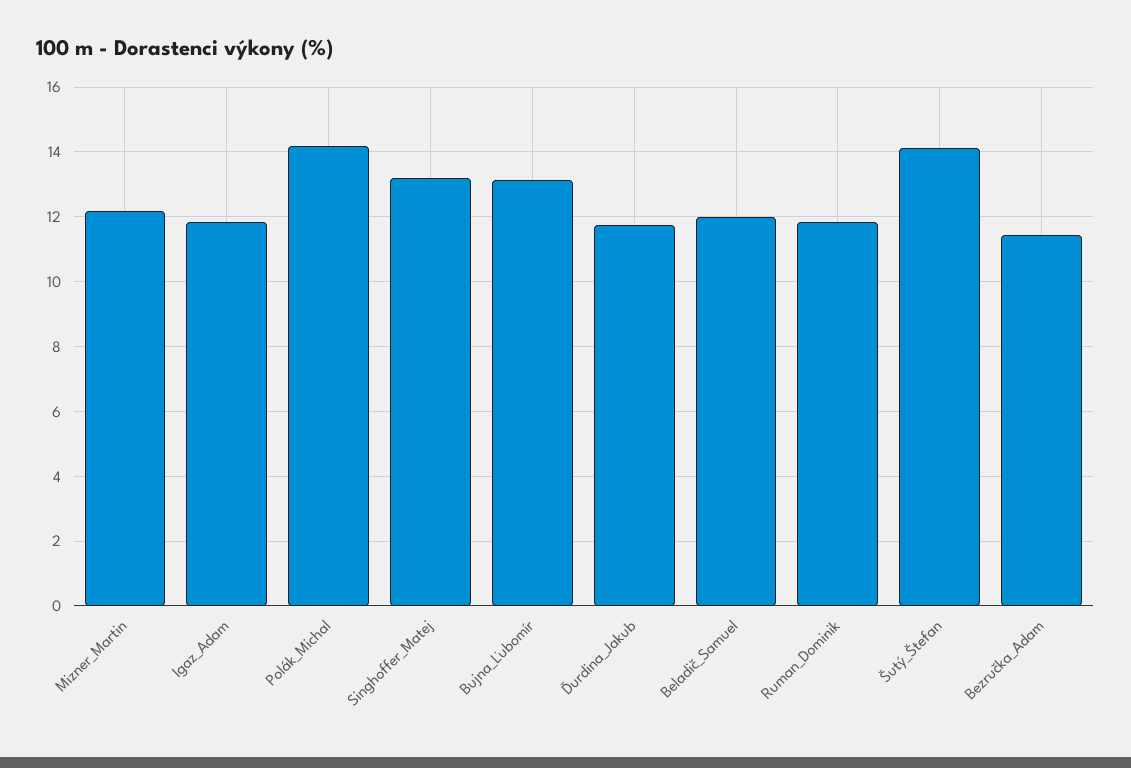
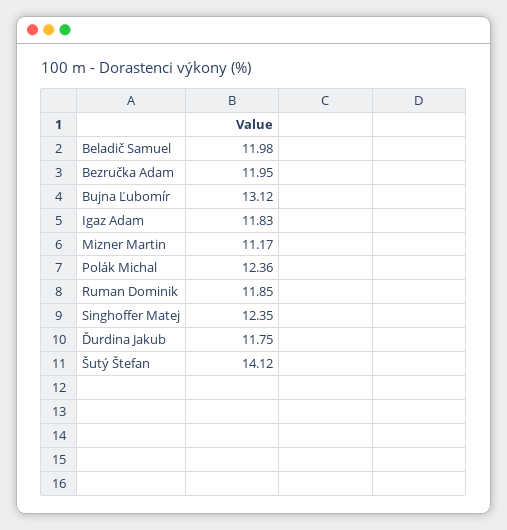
Mizner_Martin: 12.2 -> 11.17
Polák_Michal: 14.2 -> 12.36
Singhoffer_Matej: 13.2 -> 12.35
Bezručka_Adam: 11.4 -> 11.95

